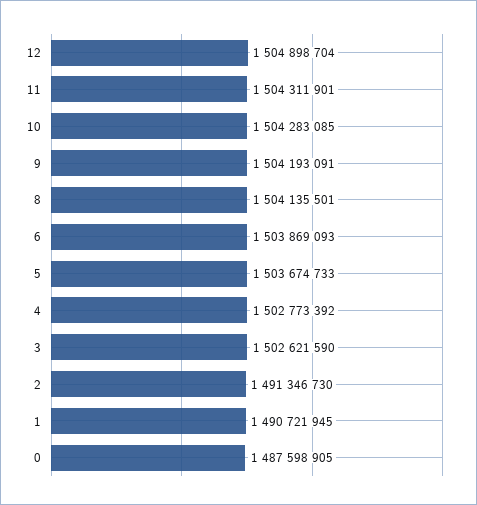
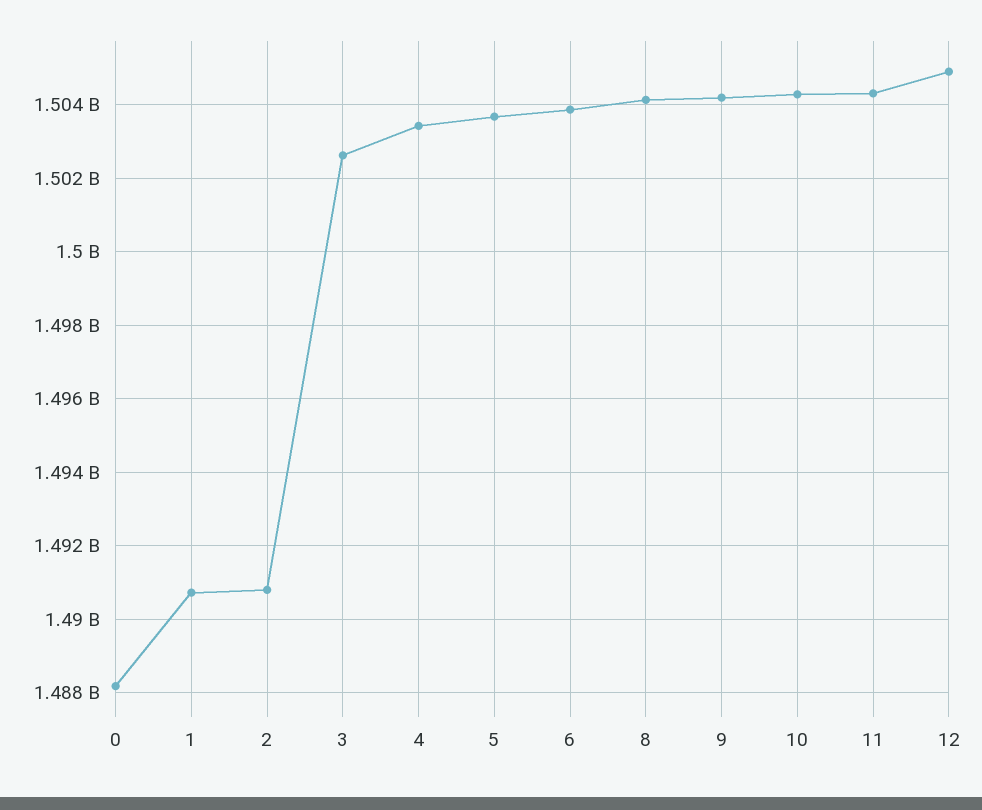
4: 1502773392 -> 1503400000
2: 1491346730 -> 1490800000
0: 1487598905 -> 1488200000

